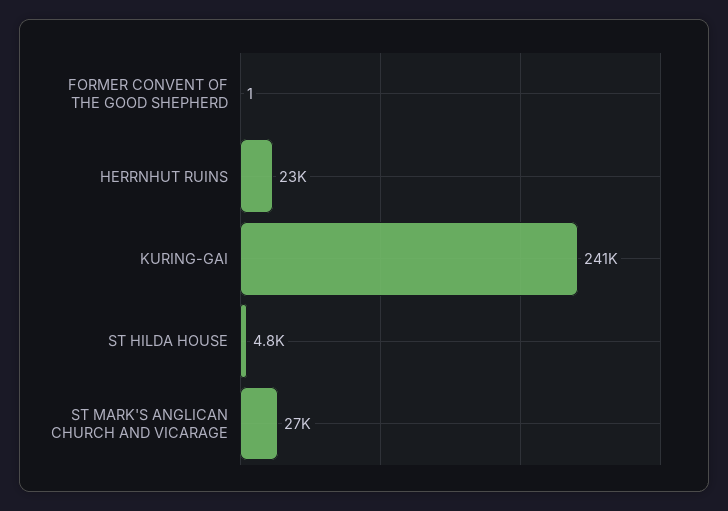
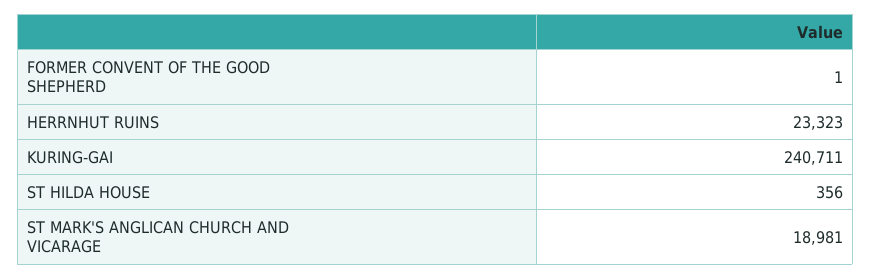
ST HILDA HOUSE: 4800 -> 356
ST MARK'S ANGLICAN CHURCH AND VICARAGE: 27000 -> 18981

